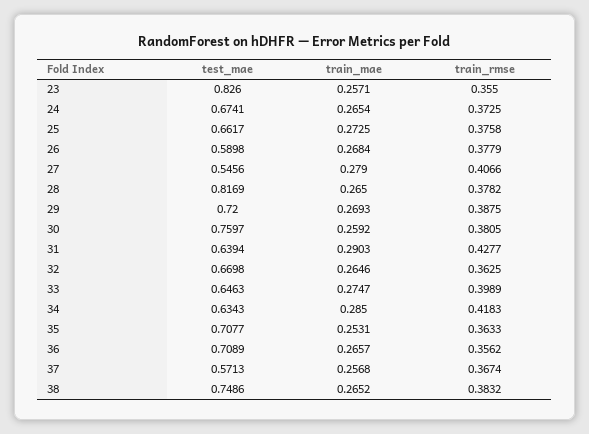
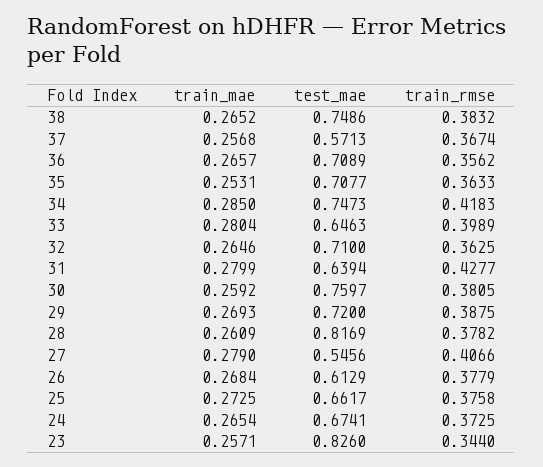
train_rmse, 23: 0.355 -> 0.344
test_mae, 26: 0.5898 -> 0.6129
train_mae, 28: 0.265 -> 0.2609
train_mae, 31: 0.2903 -> 0.2799
test_mae, 32: 0.6698 -> 0.71
train_mae, 33: 0.2747 -> 0.2804
test_mae, 34: 0.6343 -> 0.7473

